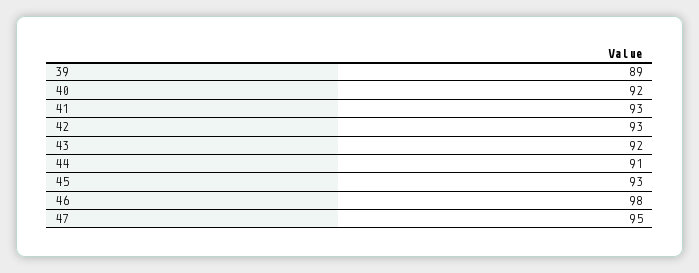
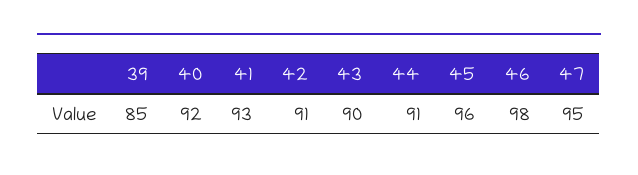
39: 89 -> 85
42: 93 -> 91
43: 92 -> 90
45: 93 -> 96

